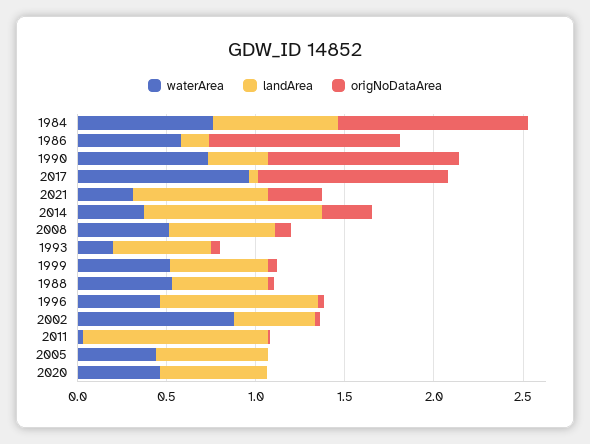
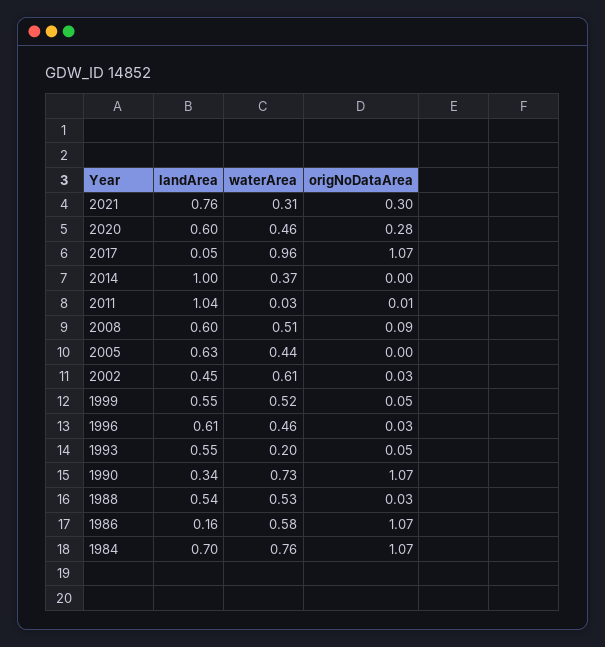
origNoDataArea, 2014: 0.3 -> 0
landArea, 1996: 0.9 -> 0.61
waterArea, 2002: 0.9 -> 0.61
origNoDataArea, 2020: 0 -> 0.28

